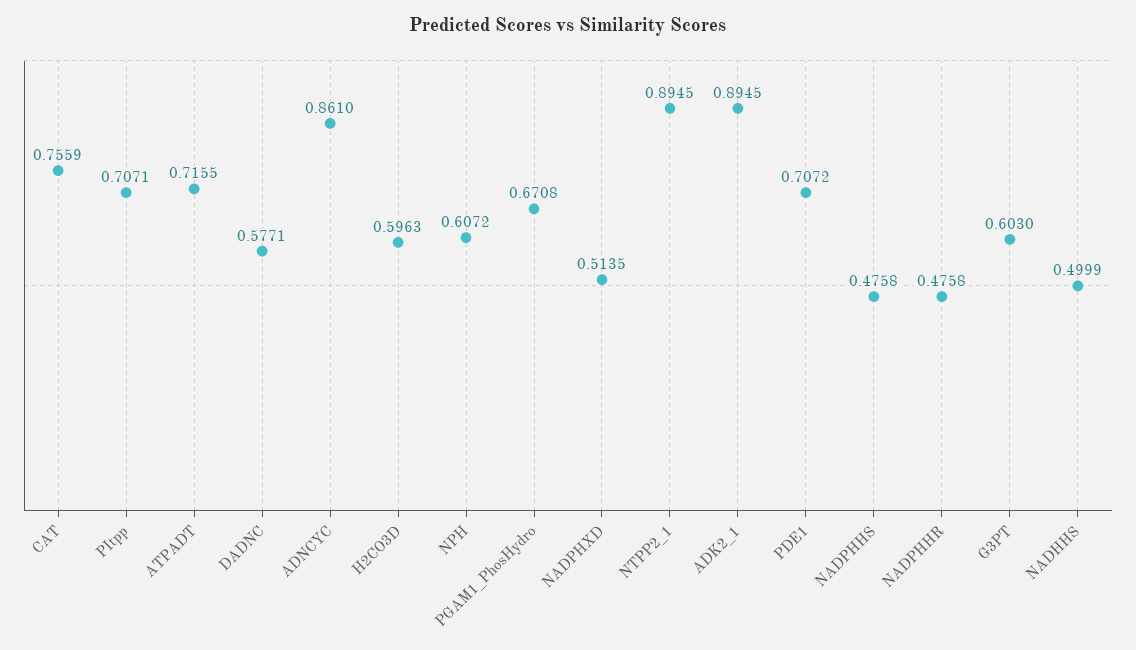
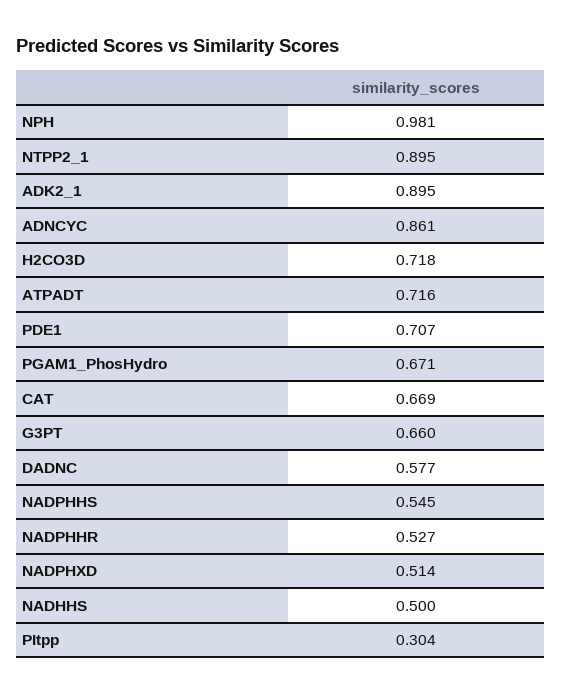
CAT: 0.7559 -> 0.669
PItpp: 0.7071 -> 0.304
H2CO3D: 0.5963 -> 0.718
NPH: 0.6072 -> 0.981
NADPHHS: 0.4758 -> 0.545
NADPHHR: 0.4758 -> 0.527
G3PT: 0.603 -> 0.66

